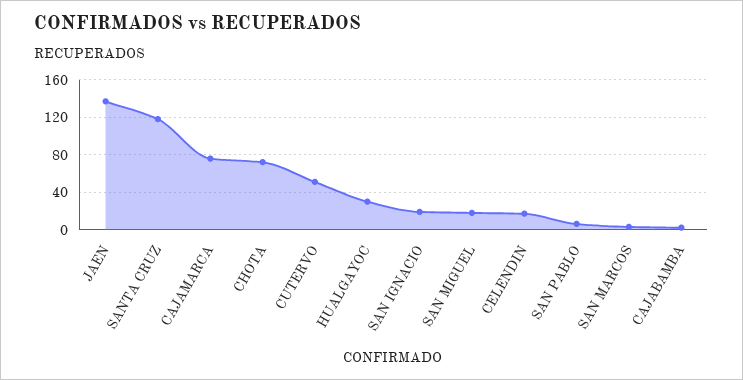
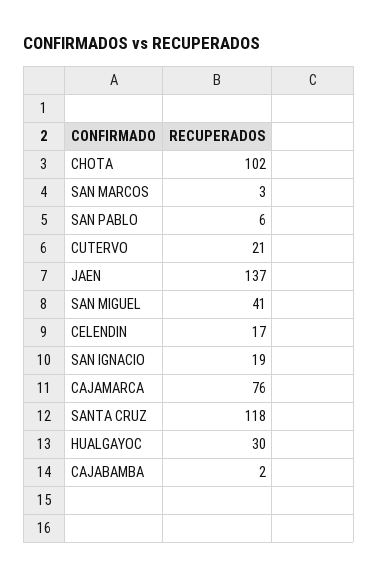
CHOTA: 70 -> 102
CUTERVO: 50 -> 21
SAN MIGUEL: 20 -> 41

